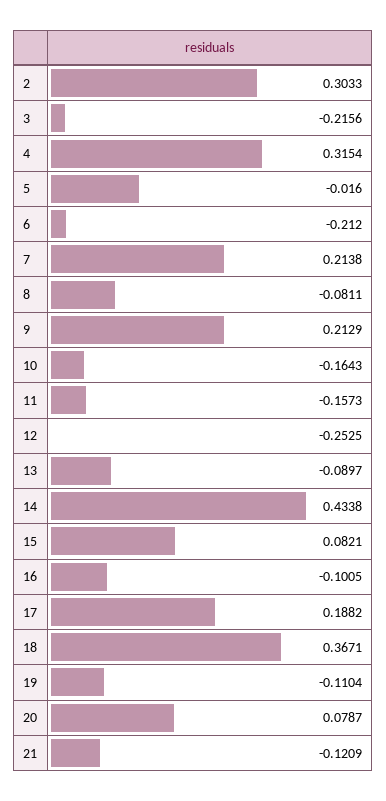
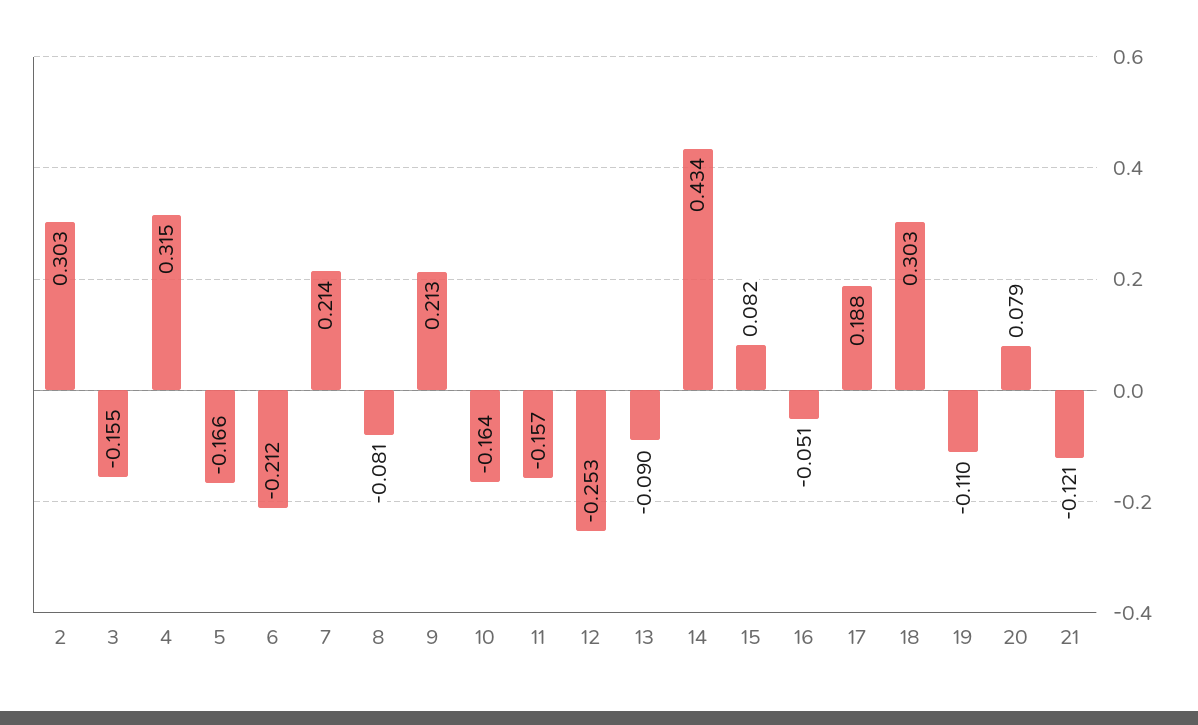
3: -0.2156 -> -0.155
5: -0.016 -> -0.166
16: -0.1005 -> -0.051
18: 0.3671 -> 0.303

